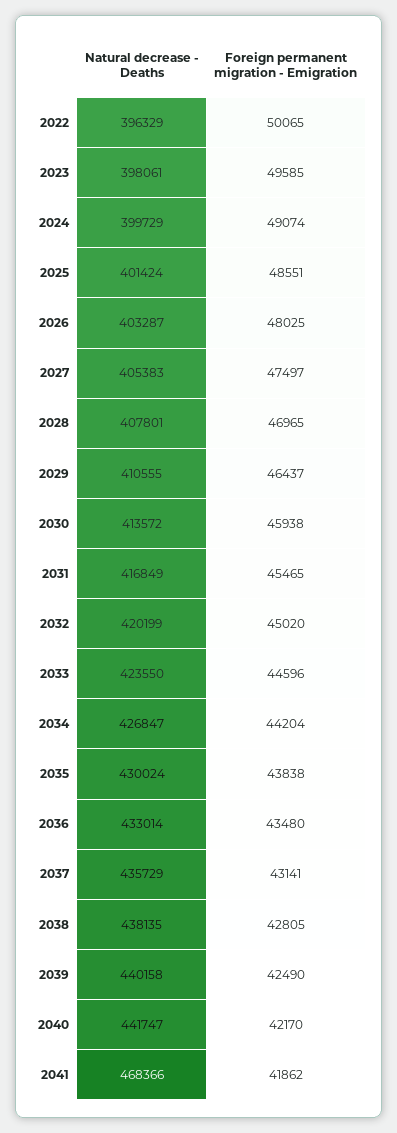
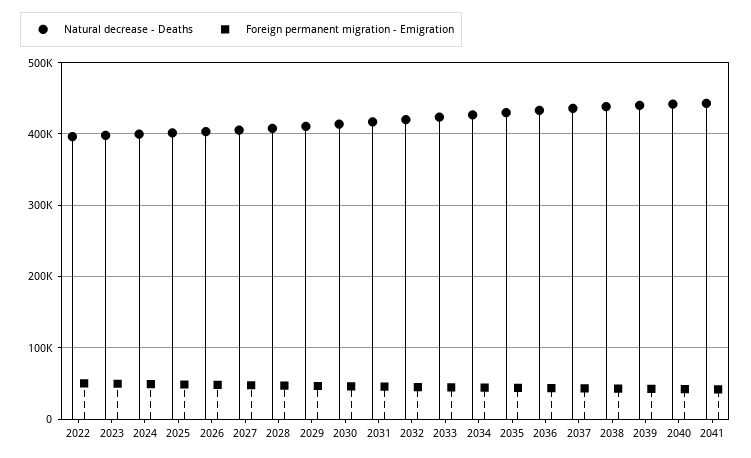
Natural decrease - Deaths, 2041: 468366 -> 440000

